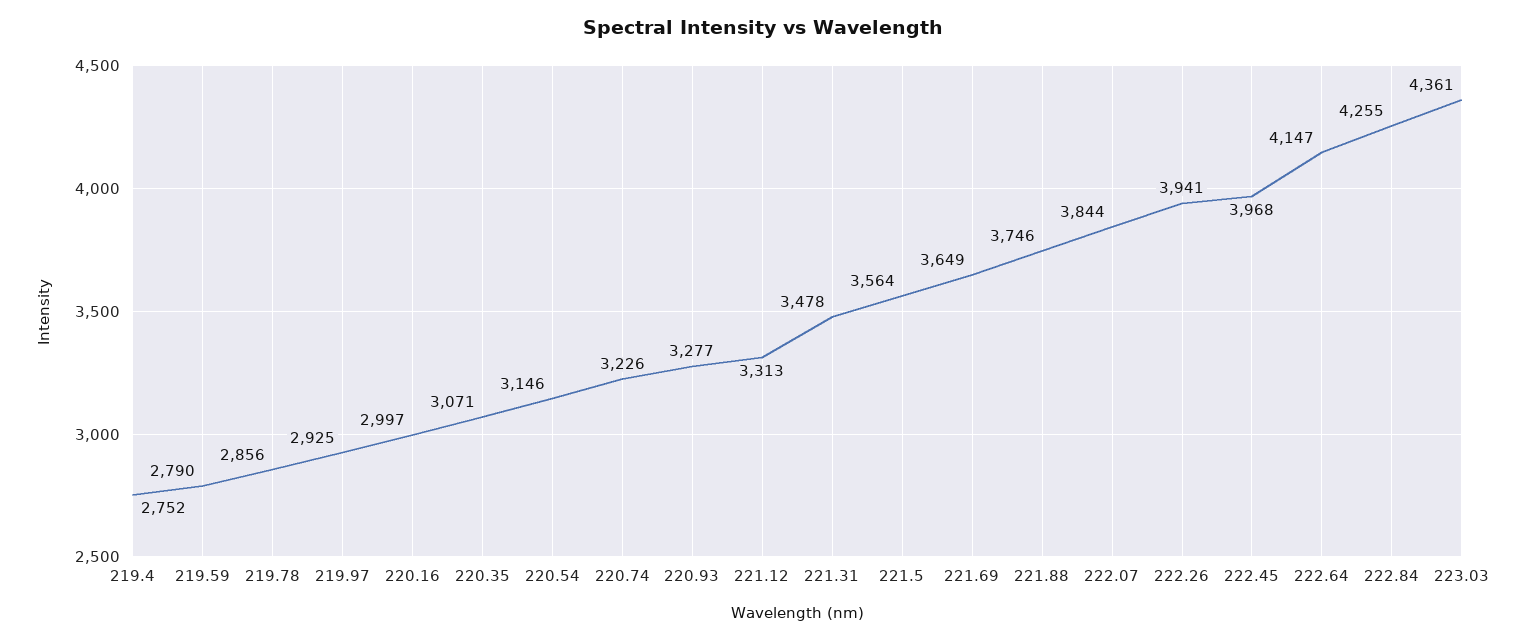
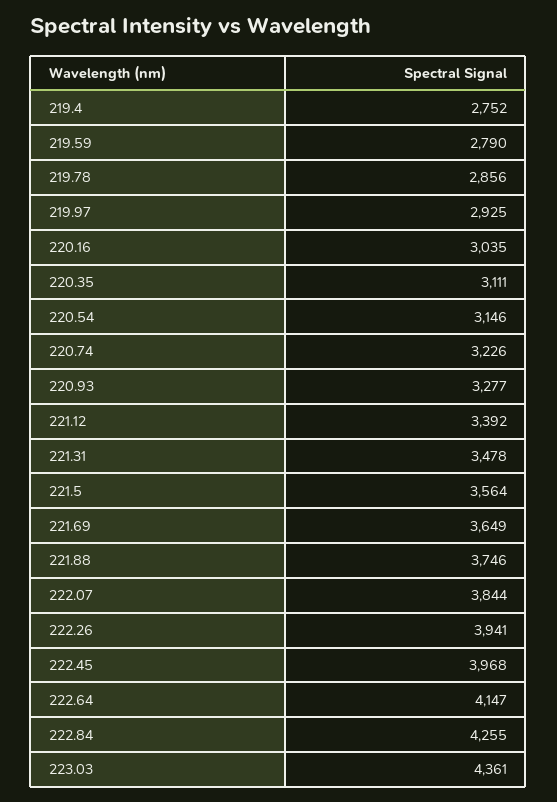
220.16: 2997 -> 3035
220.35: 3071 -> 3111
221.12: 3313 -> 3392

